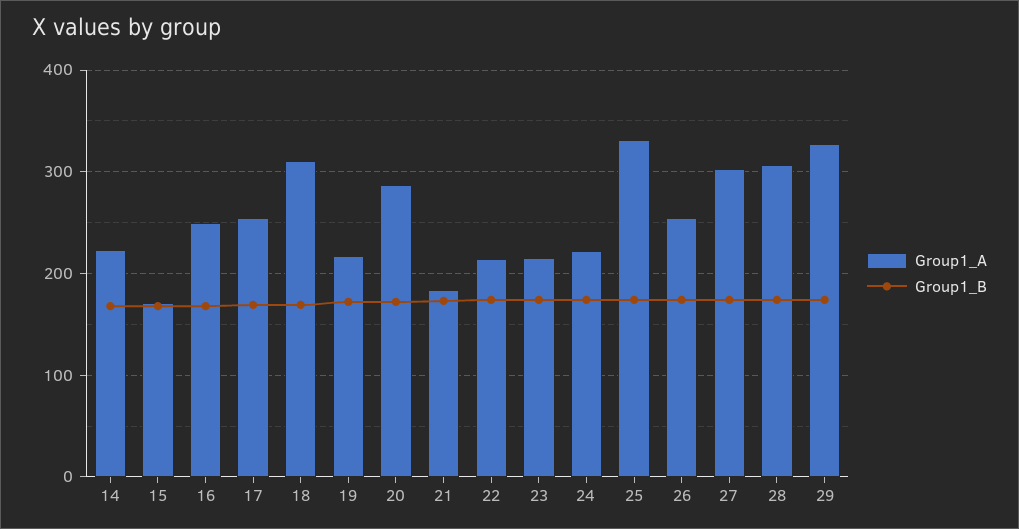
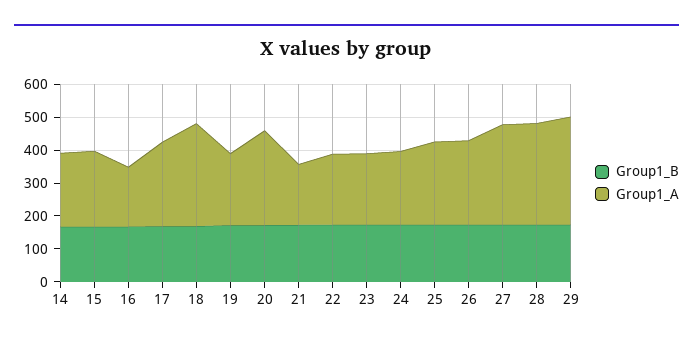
Group1_A, 15: 170 -> 225
Group1_A, 16: 250 -> 175
Group1_A, 25: 330 -> 250

